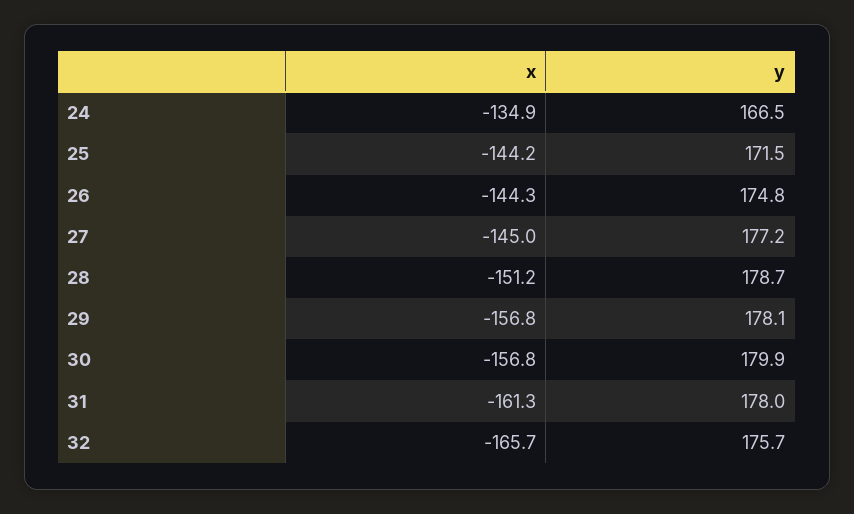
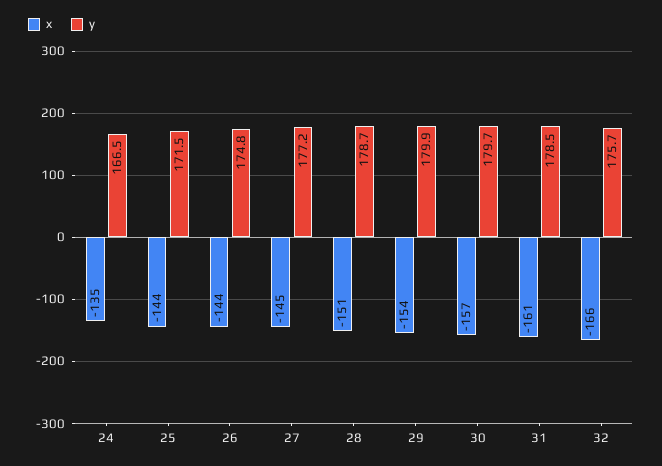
x, 29: -156.8 -> -154
y, 29: 178.1 -> 179.9
y, 30: 179.9 -> 179.7
y, 31: 178 -> 178.5

